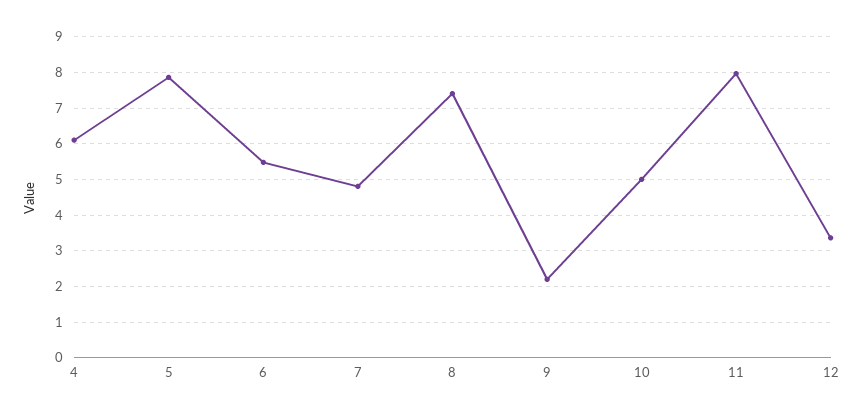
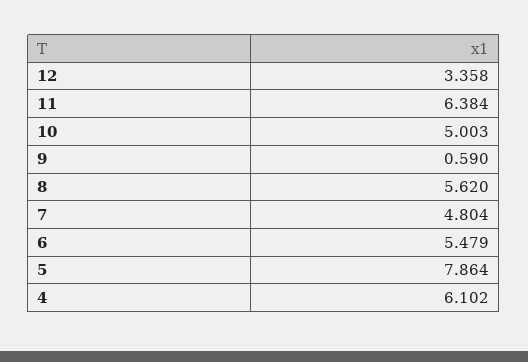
8: 7.4 -> 5.62
9: 2.2 -> 0.59
11: 8 -> 6.384

